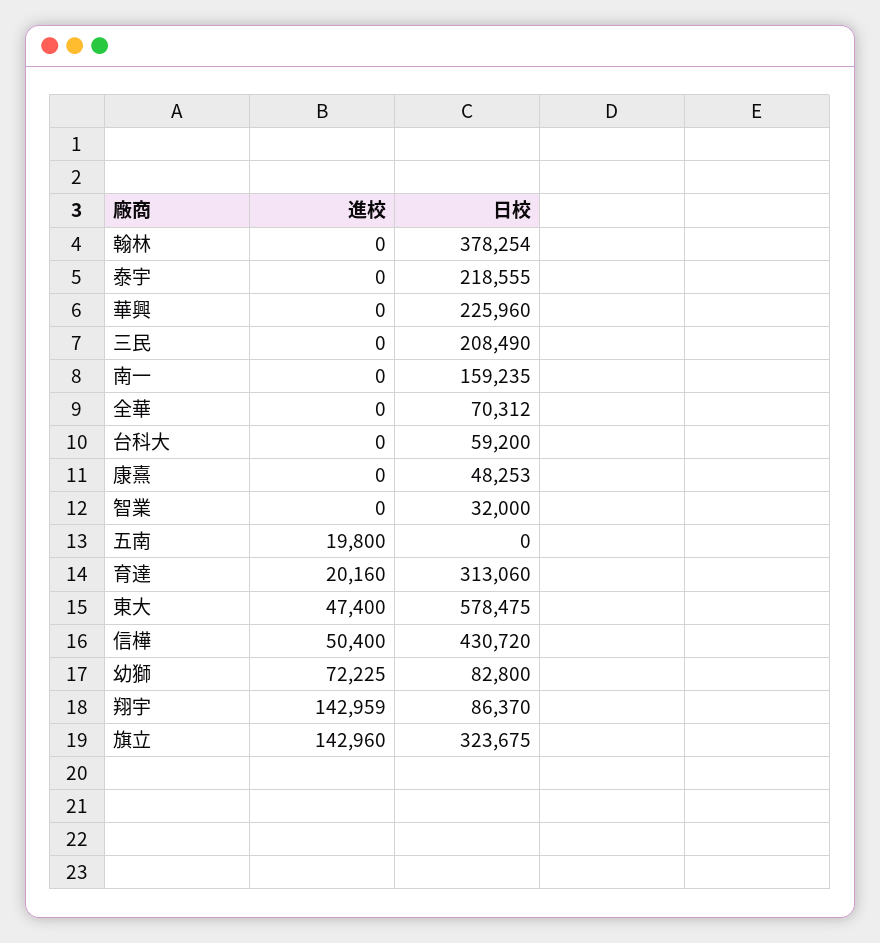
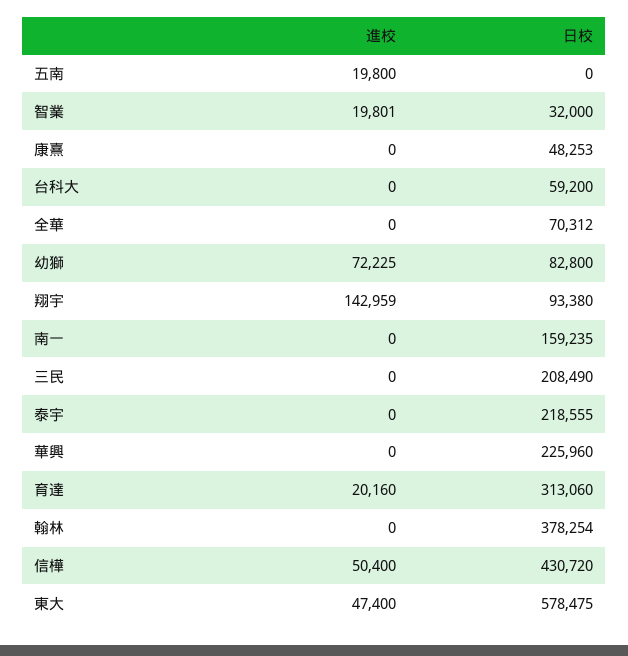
進校, 智業: 0 -> 19801
日校, 翔宇: 86370 -> 93380
進校, 旗立: 142960 -> none
日校, 旗立: 323675 -> none

